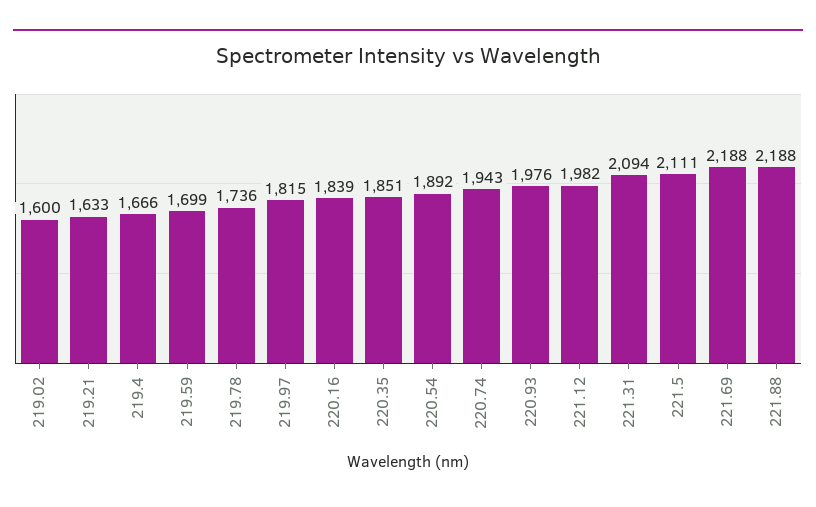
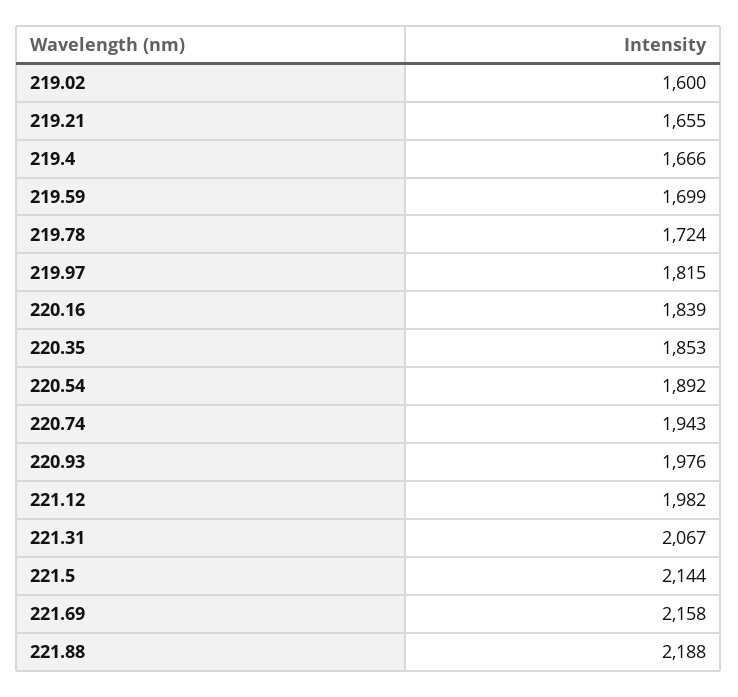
219.21: 1633 -> 1655
219.78: 1736 -> 1724
220.35: 1851 -> 1853
221.31: 2094 -> 2067
221.5: 2111 -> 2144
221.69: 2188 -> 2158

